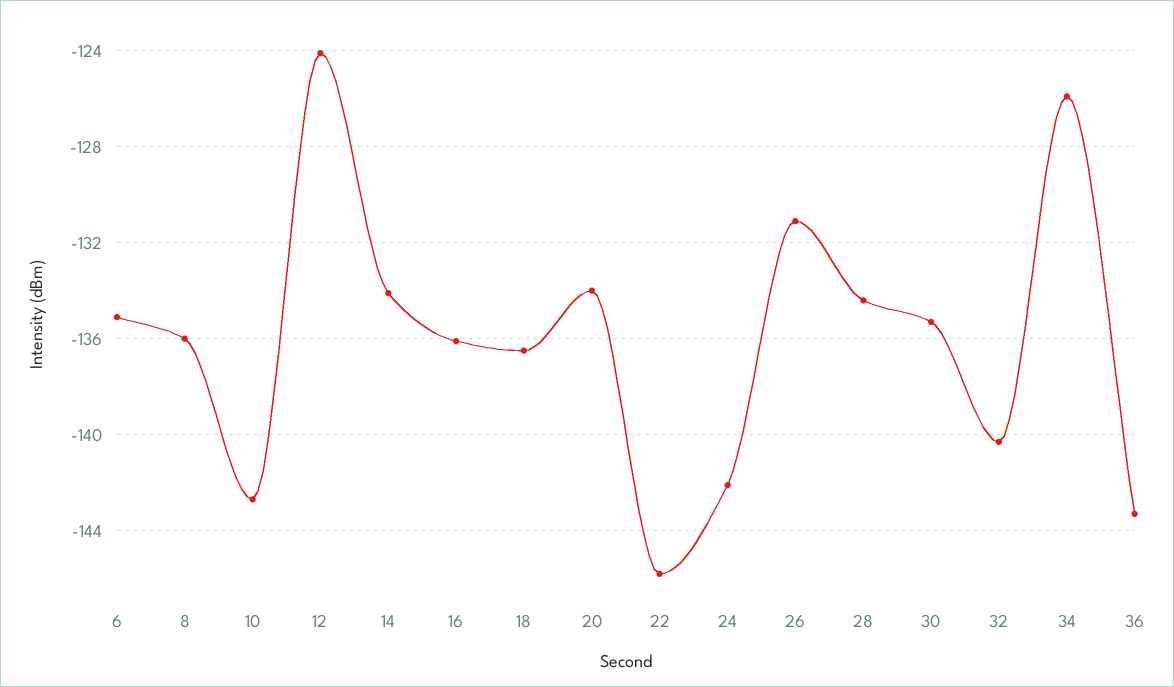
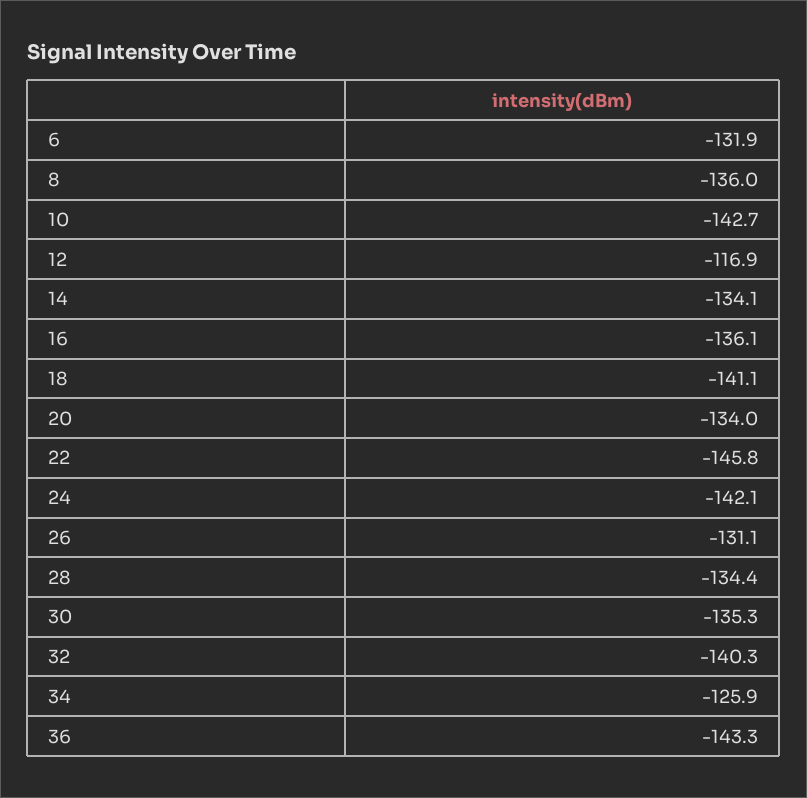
6: -135 -> -131.9
12: -124 -> -116.9
18: -136.5 -> -141.1

